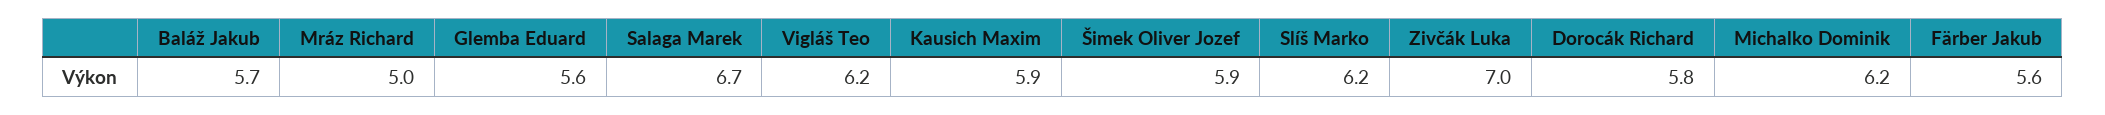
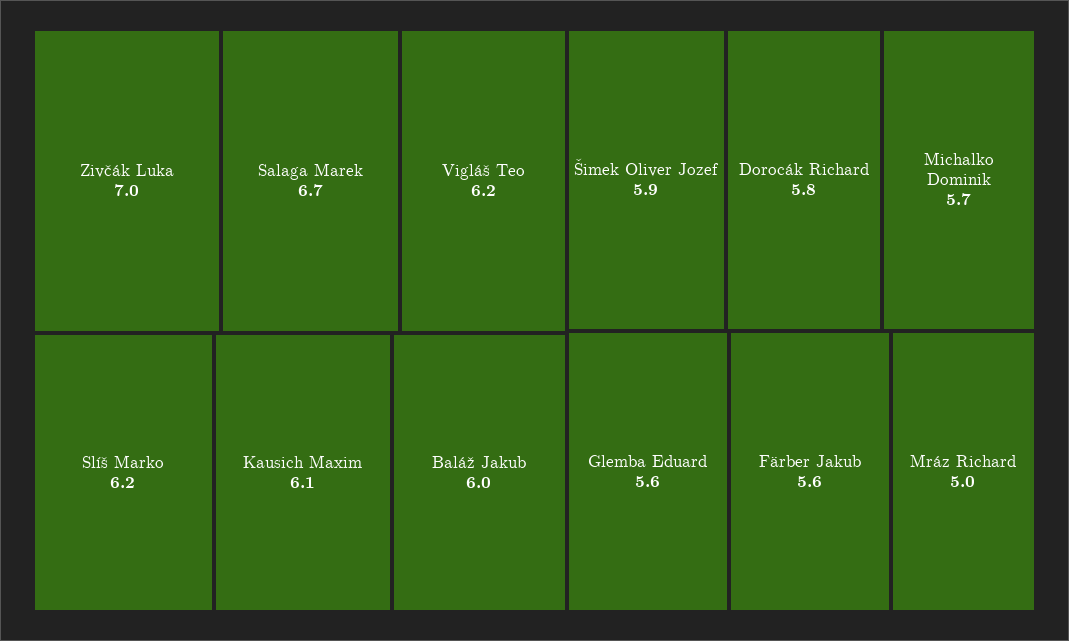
Baláž Jakub: 5.7 -> 6
Kausich Maxim: 5.9 -> 6.1
Michalko Dominik: 6.2 -> 5.7

